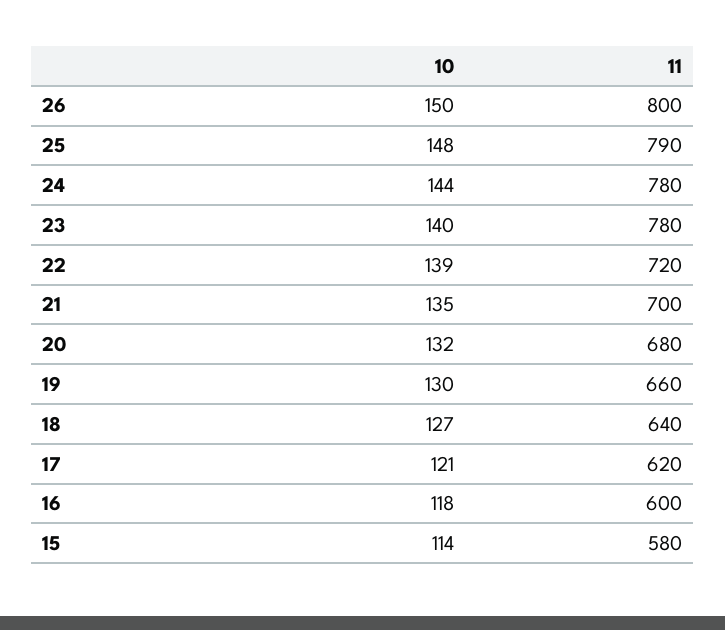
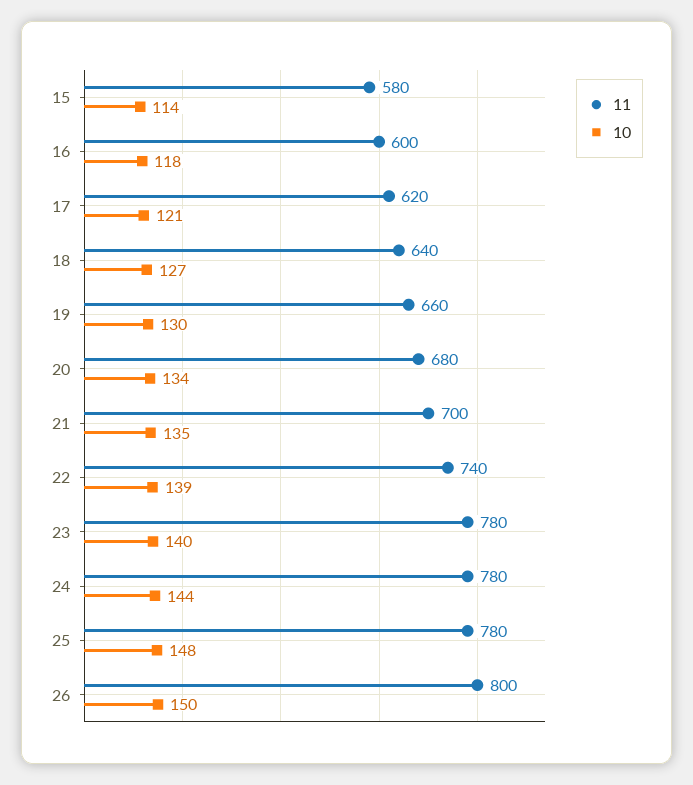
11, 25: 790 -> 780
11, 22: 720 -> 740
10, 20: 132 -> 134

